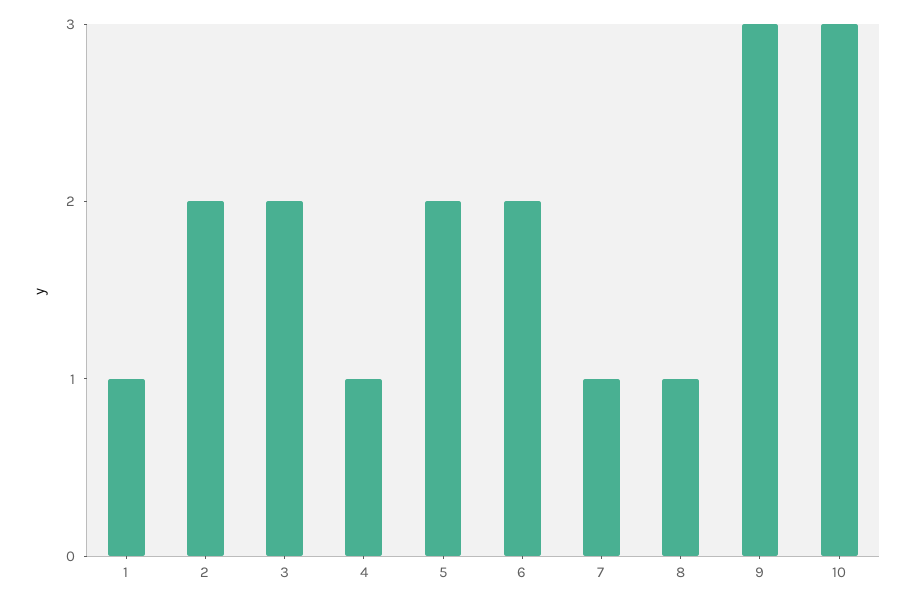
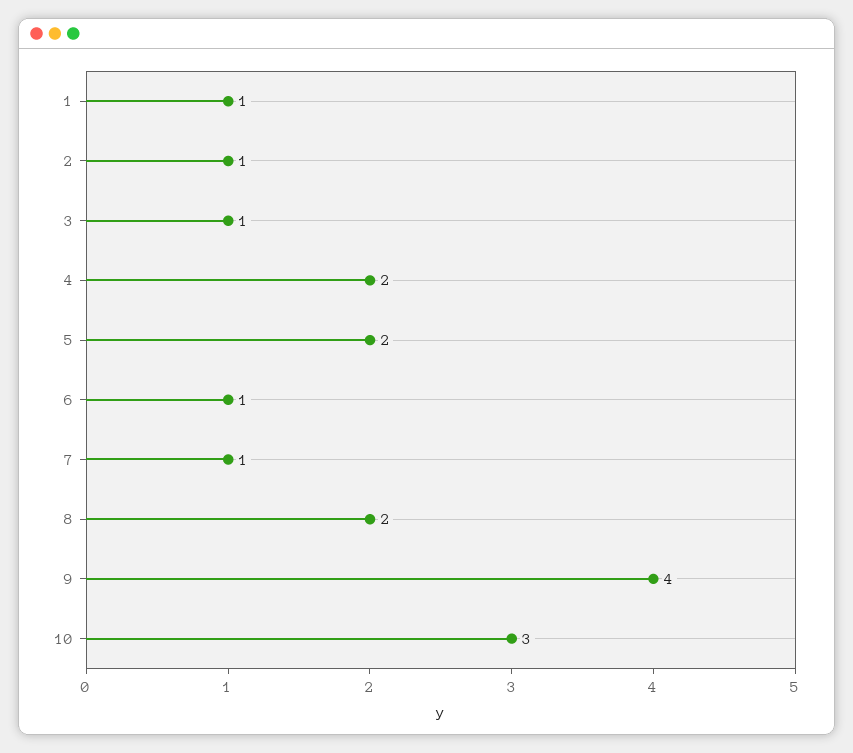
2: 2 -> 1
3: 2 -> 1
4: 1 -> 2
6: 2 -> 1
8: 1 -> 2
9: 3 -> 4

